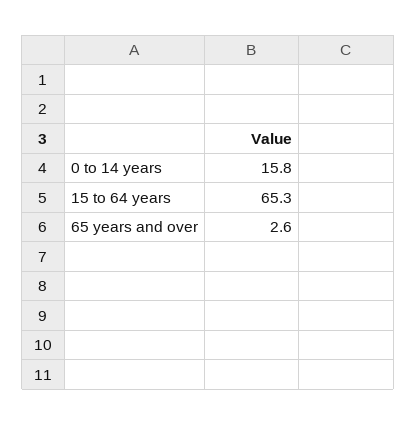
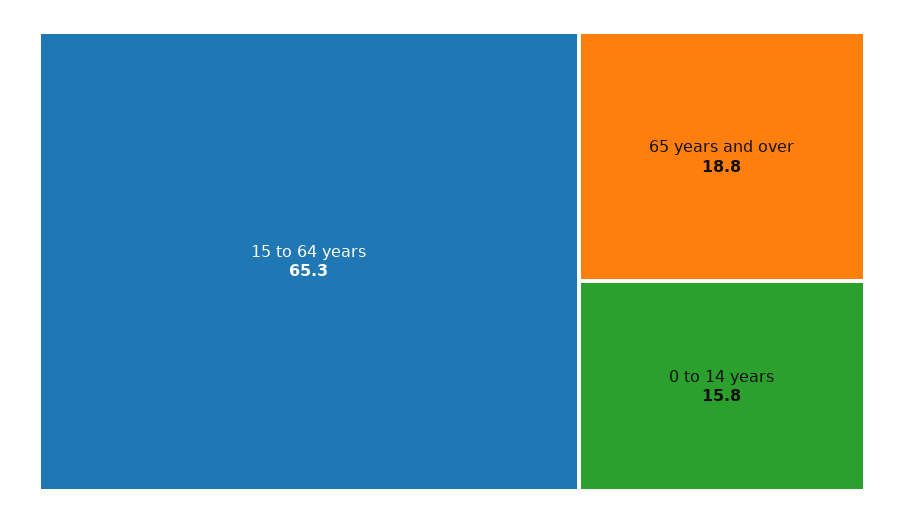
65 years and over: 2.6 -> 18.8

